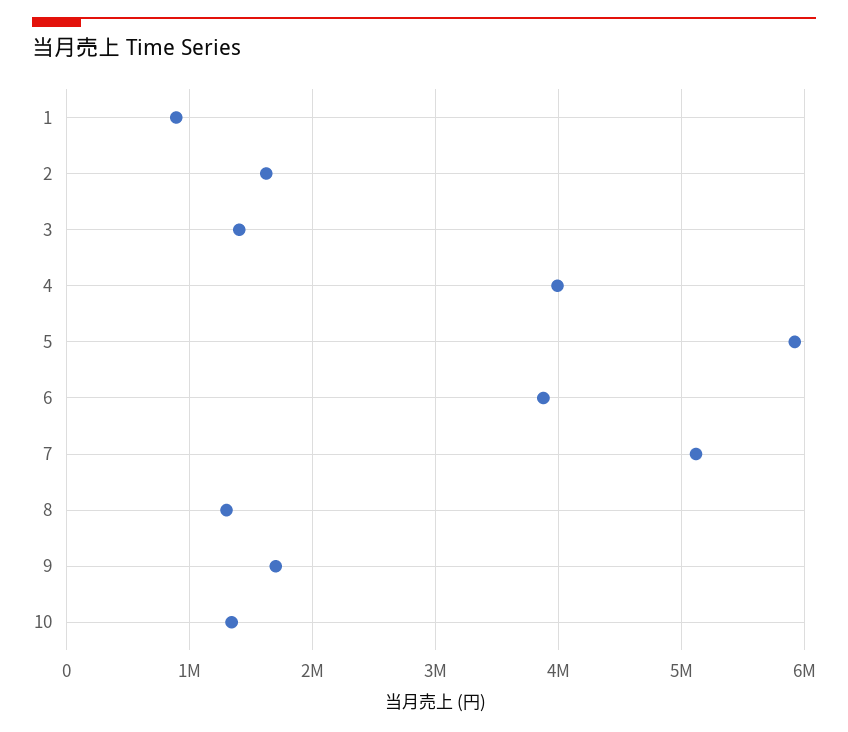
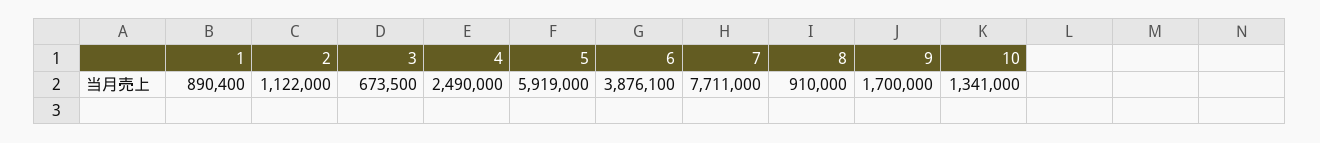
2: 1600000 -> 1122000
3: 1400000 -> 673500
4: 4000000 -> 2490000
7: 5100000 -> 7711000
8: 1300000 -> 910000

